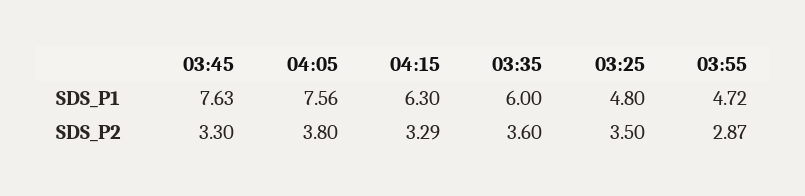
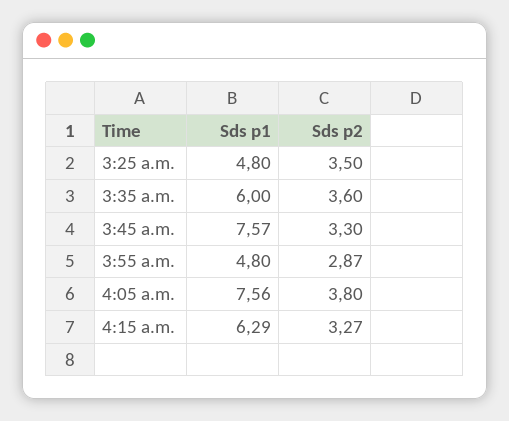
03:45, SDS_P1: 7.63 -> 7.57
04:15, SDS_P1: 6.3 -> 6.29
03:55, SDS_P1: 4.72 -> 4.8
04:15, SDS_P2: 3.29 -> 3.27

